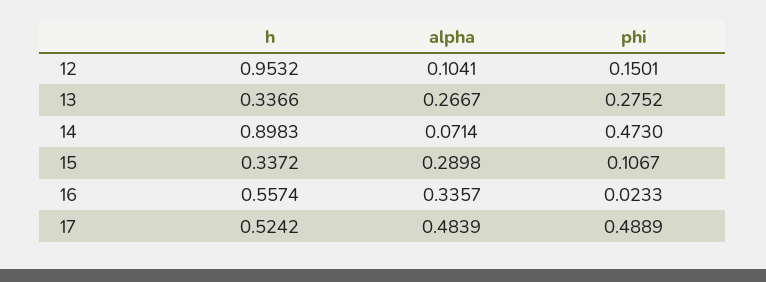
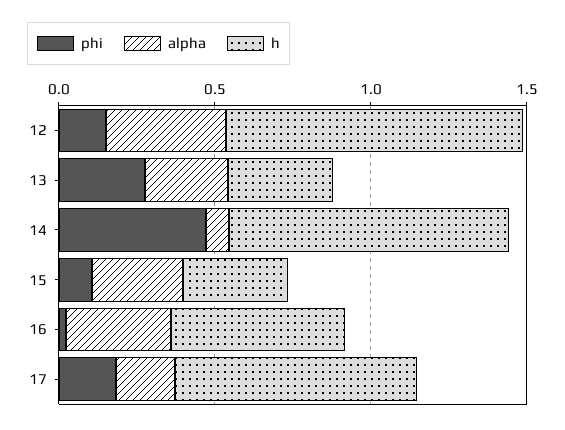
alpha, 12: 0.1041 -> 0.4
h, 17: 0.5242 -> 0.8
alpha, 17: 0.4839 -> 0.2
phi, 17: 0.4889 -> 0.2

